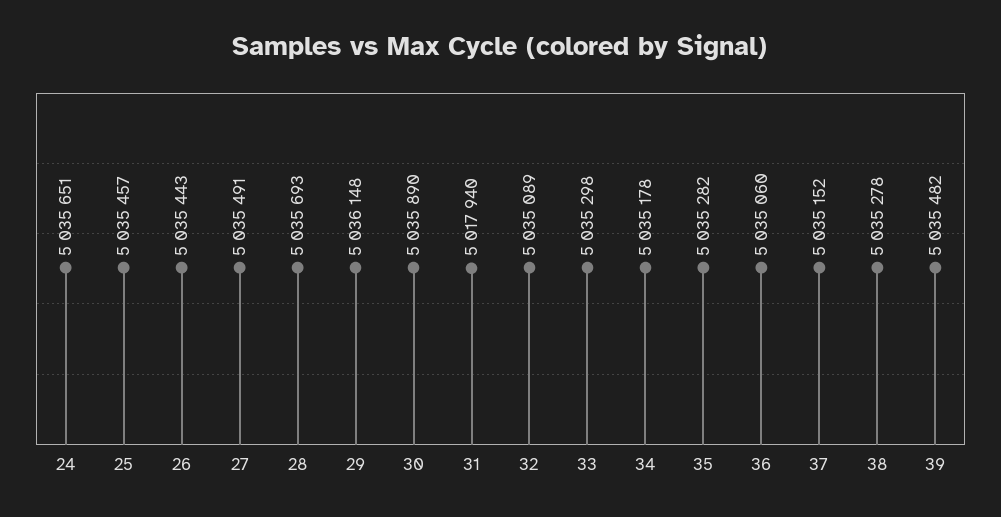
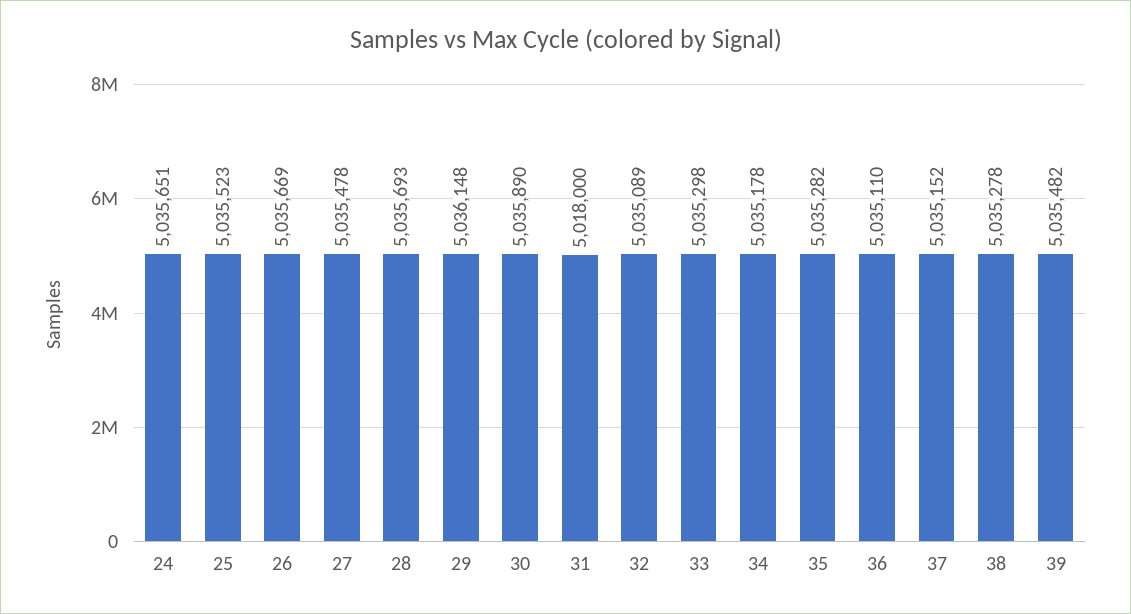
25: 5035457 -> 5035523
26: 5035443 -> 5035669
27: 5035491 -> 5035478
31: 5017940 -> 5018000
36: 5035060 -> 5035110

